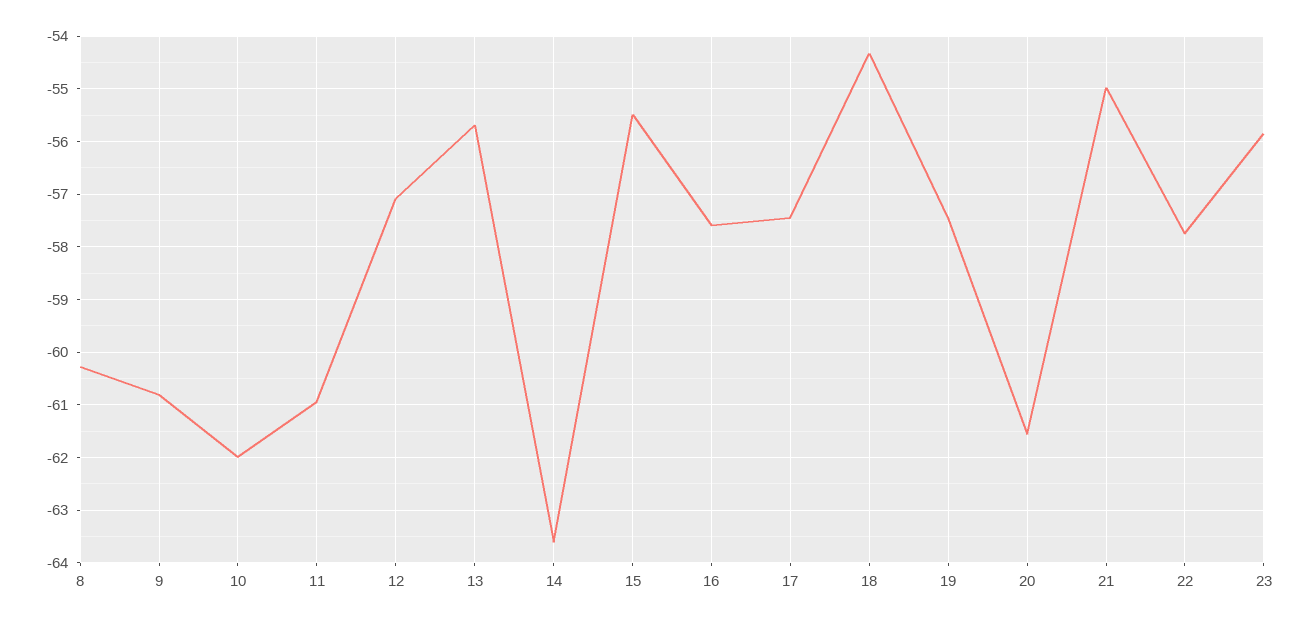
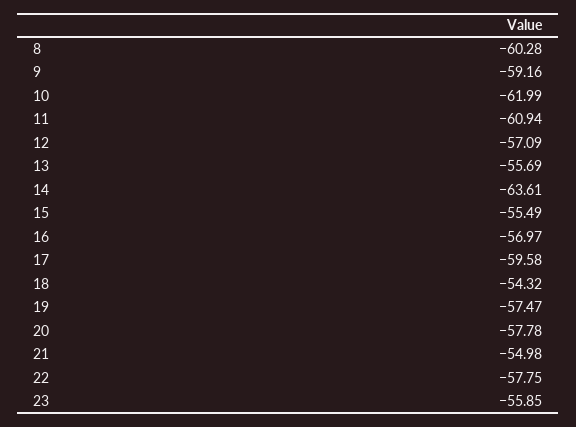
9: -60.8 -> -59.16
16: -57.6 -> -56.97
17: -57.4 -> -59.58
20: -61.6 -> -57.78

